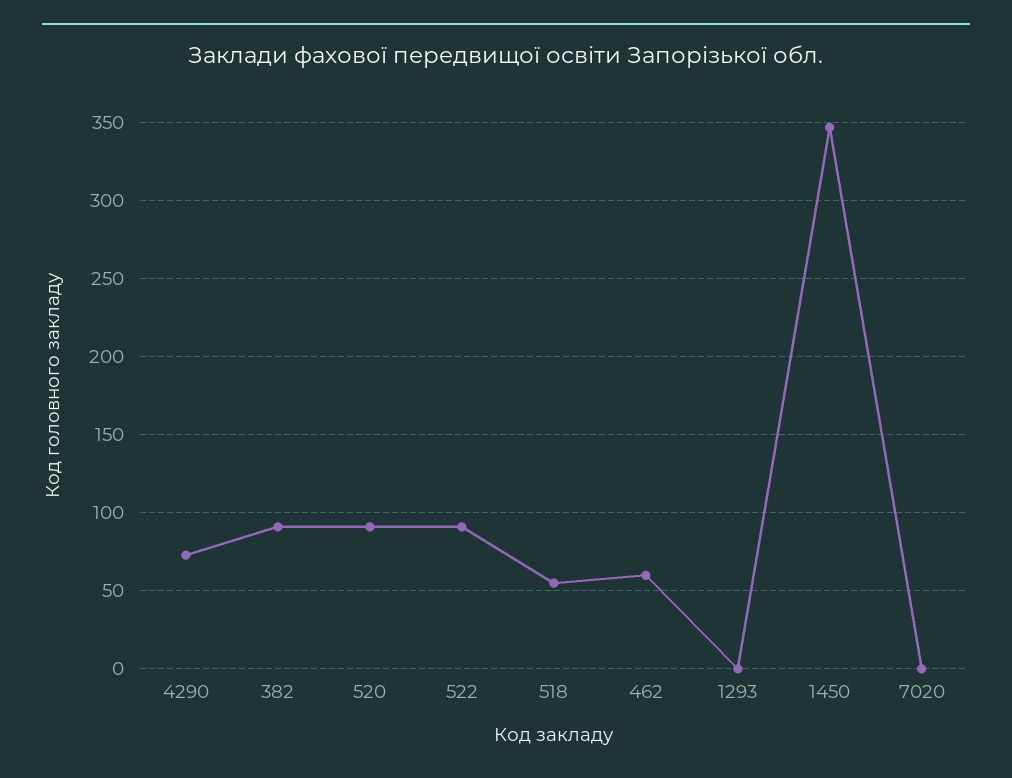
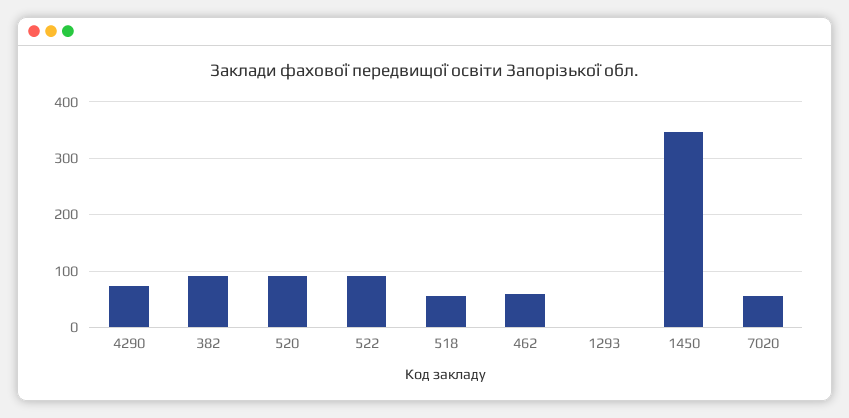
7020: 0 -> 60

